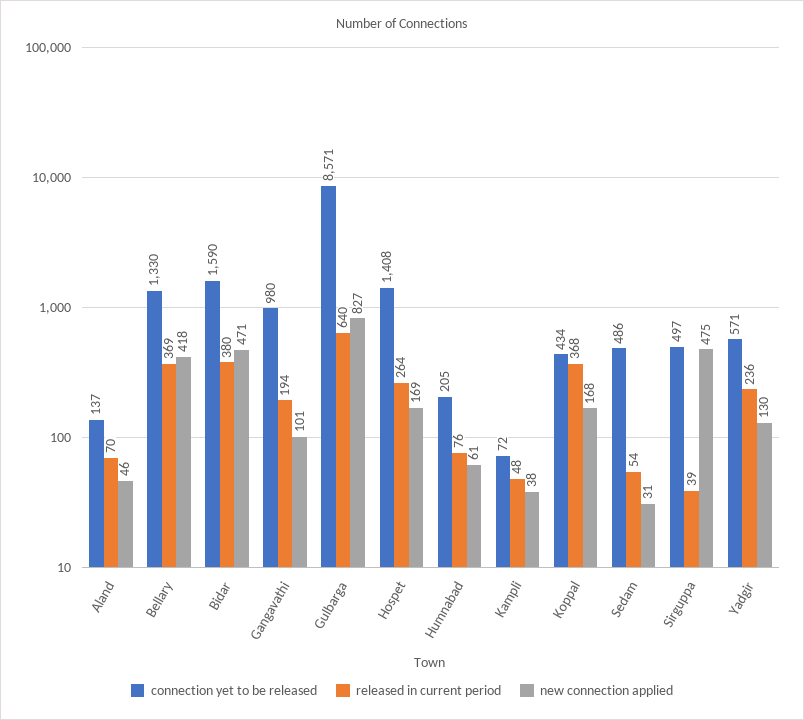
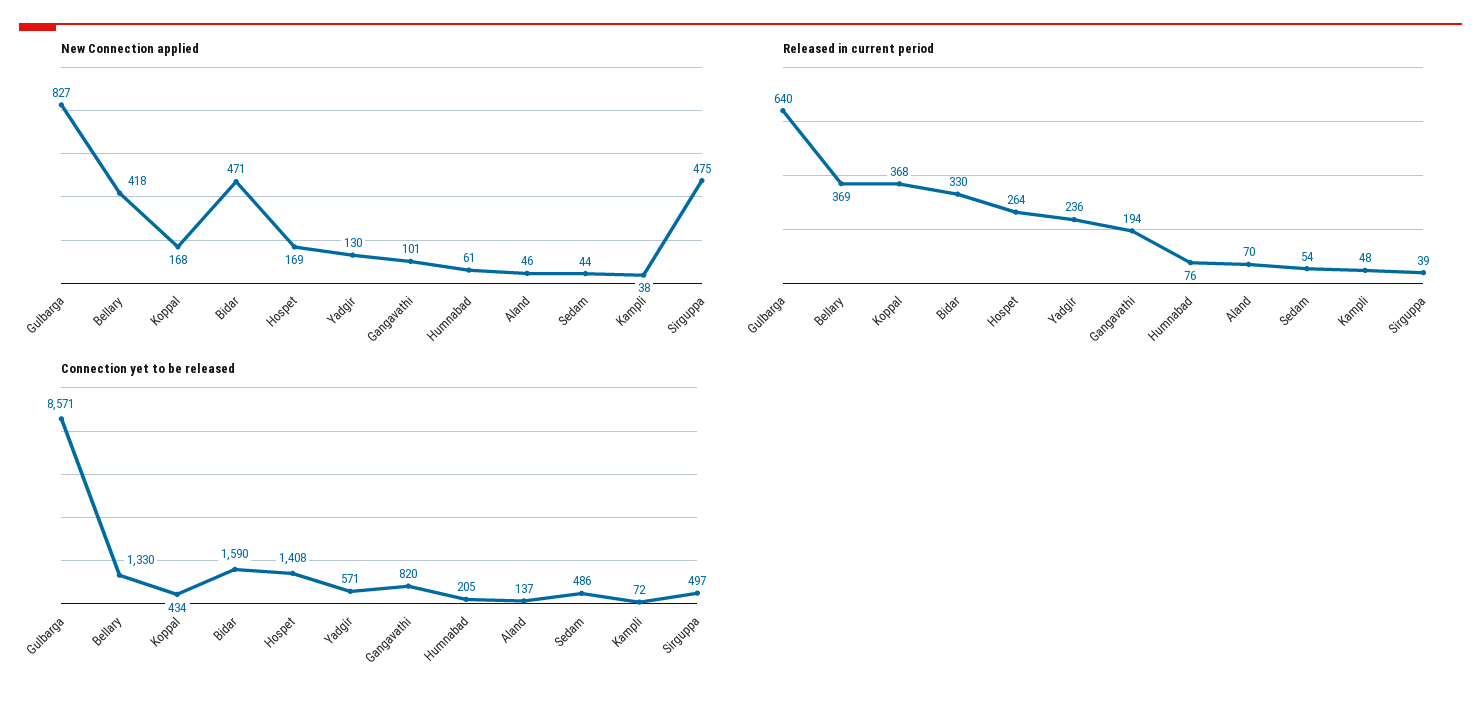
released in current period, Bidar: 380 -> 330
connection yet to be released, Gangavathi: 980 -> 820
new connection applied, Sedam: 31 -> 44

